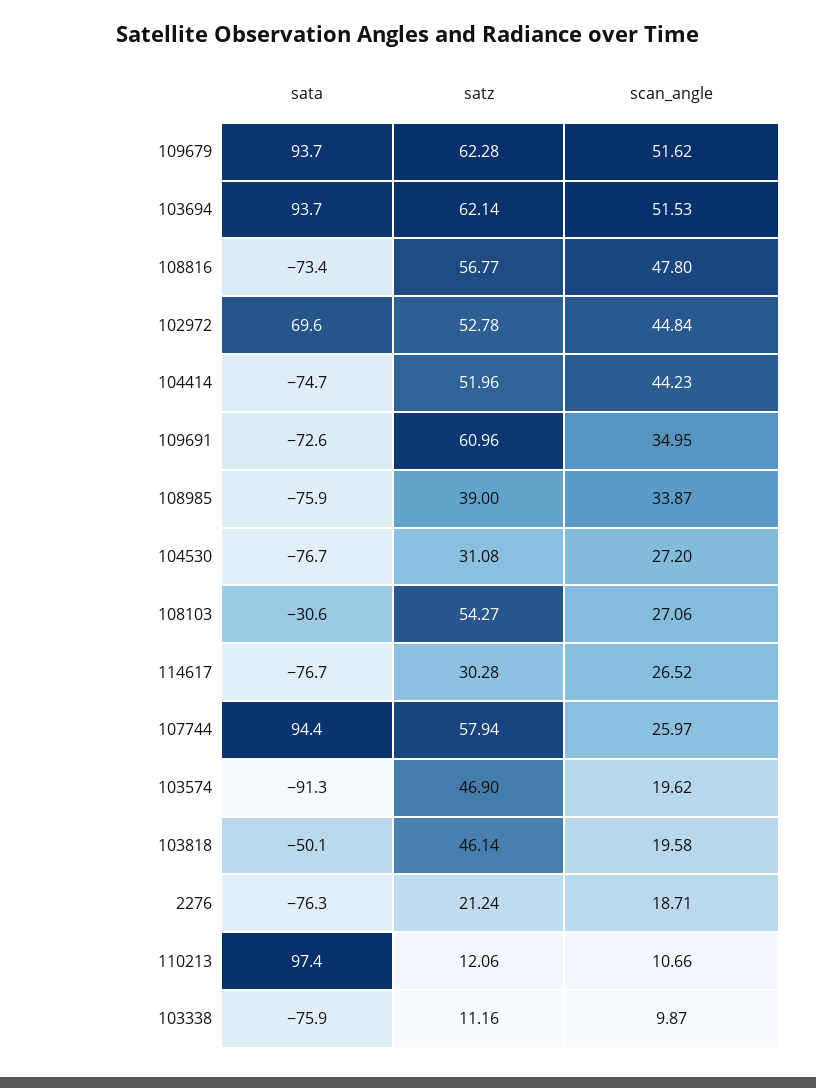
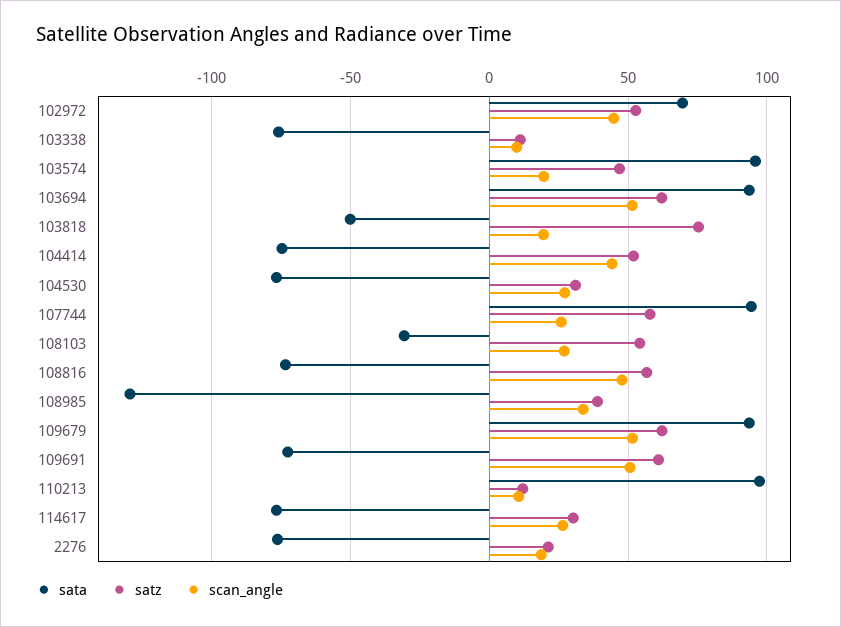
scan_angle, 109691: 34.95 -> 50
sata, 108985: -75.9 -> -130
sata, 103574: -91.3 -> 95
satz, 103818: 46.14 -> 75

